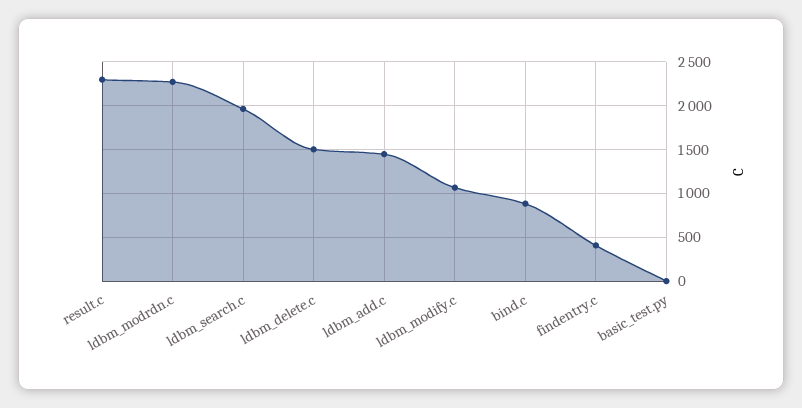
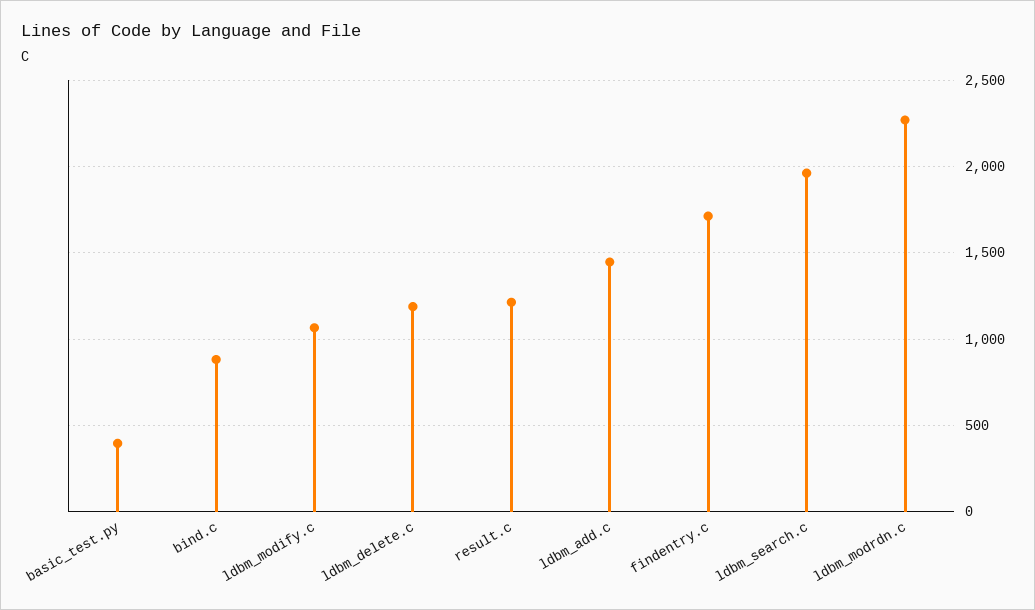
result.c: 2300 -> 1200
ldbm_delete.c: 1500 -> 1200
findentry.c: 400 -> 1700
basic_test.py: 0 -> 400

